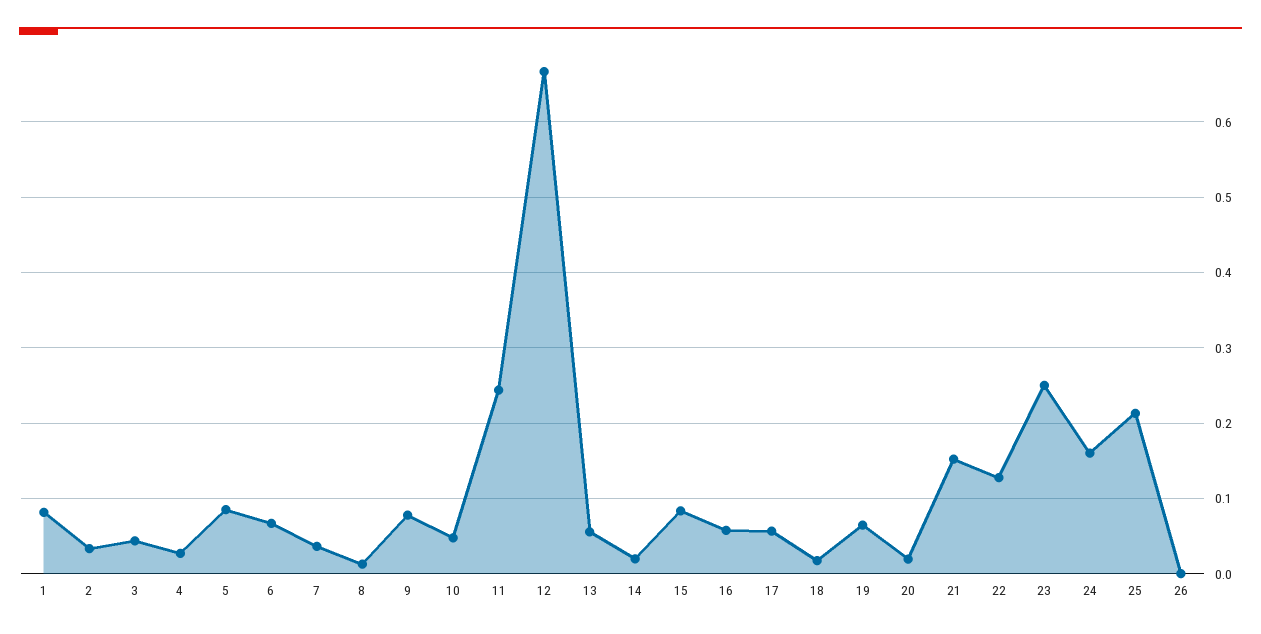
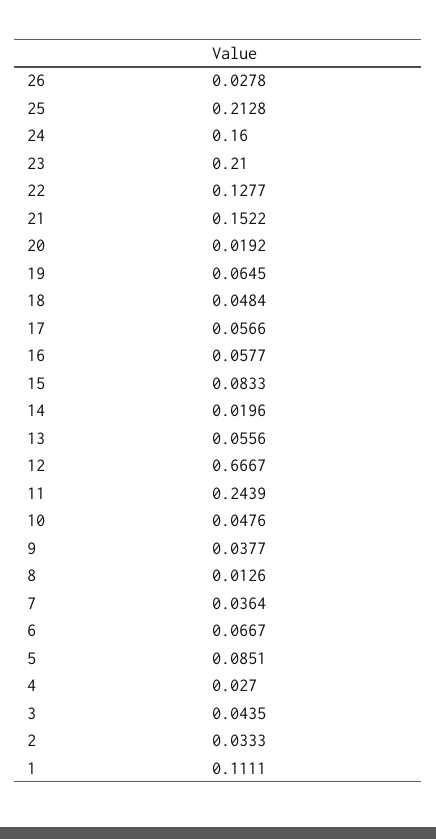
1: 0.08 -> 0.1111
9: 0.08 -> 0.0377
18: 0.02 -> 0.0484
23: 0.25 -> 0.21
26: 0 -> 0.0278

